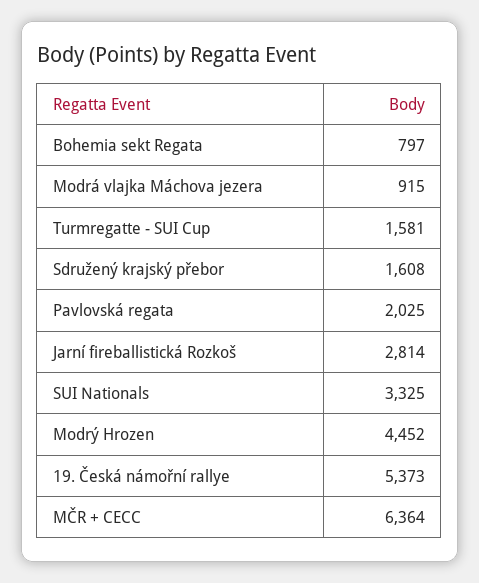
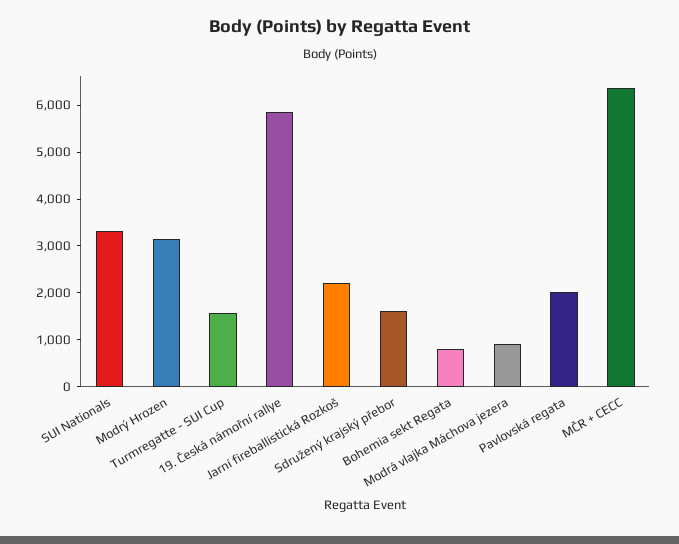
Jarní fireballistická Rozkoš: 2814 -> 2200
Modrý Hrozen: 4452 -> 3200
19. Česká námořní rallye: 5373 -> 5800

